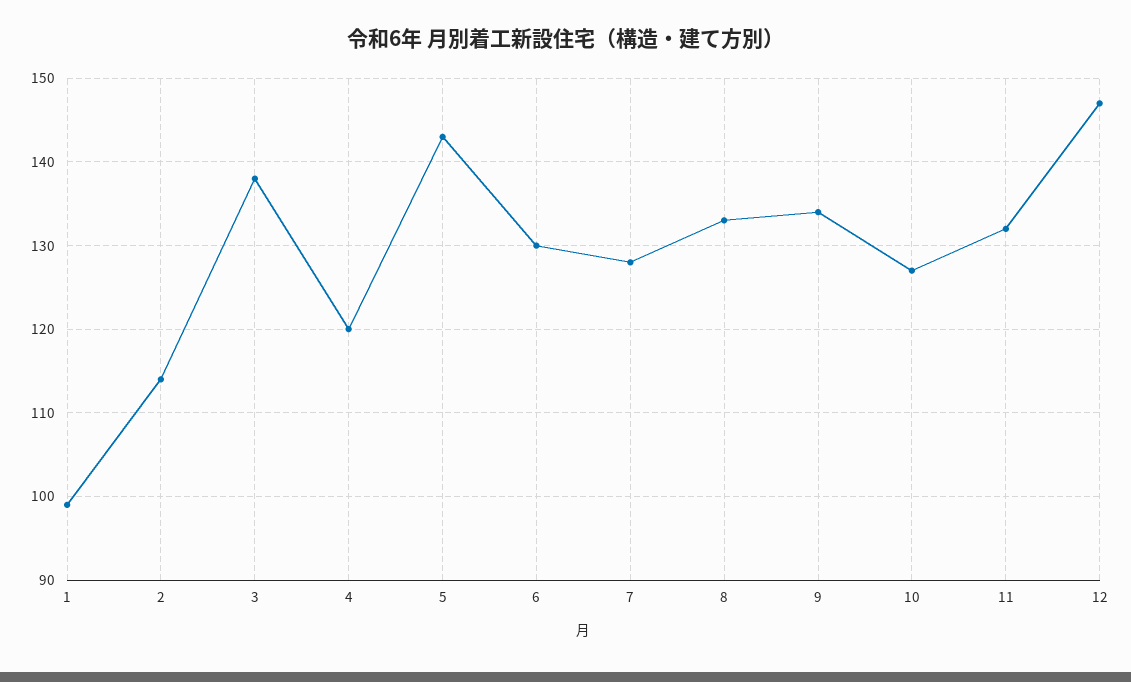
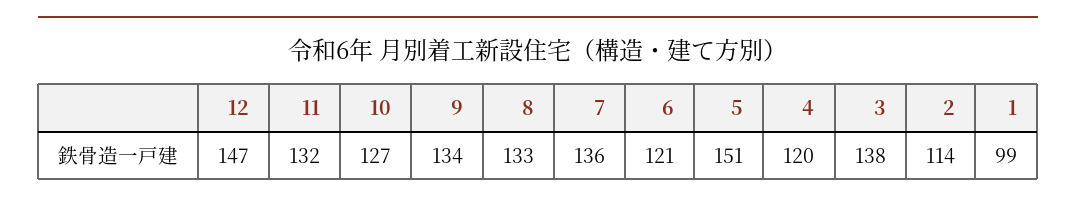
5: 143 -> 151
6: 130 -> 121
7: 128 -> 136

